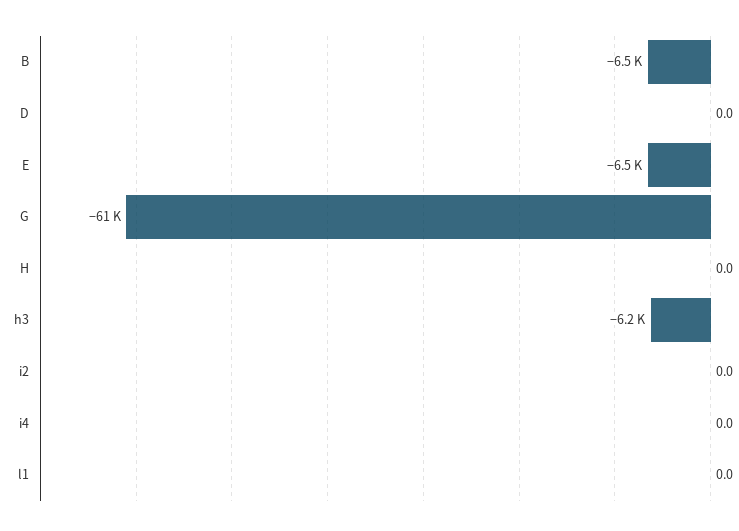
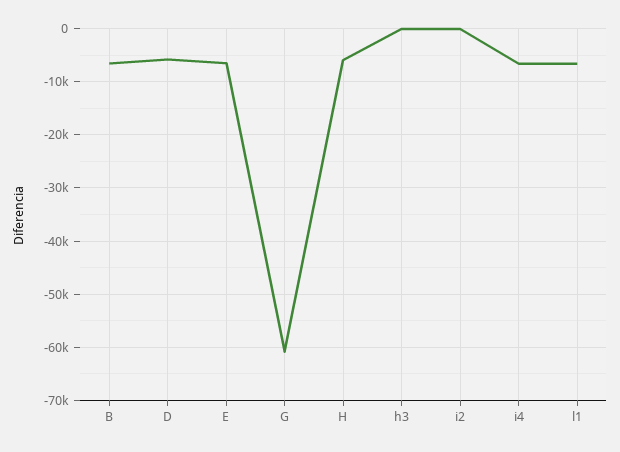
D: 0 -> -6000
H: 0 -> -6000
h3: -6200 -> 0
i4: 0 -> -6000
l1: 0 -> -6000

